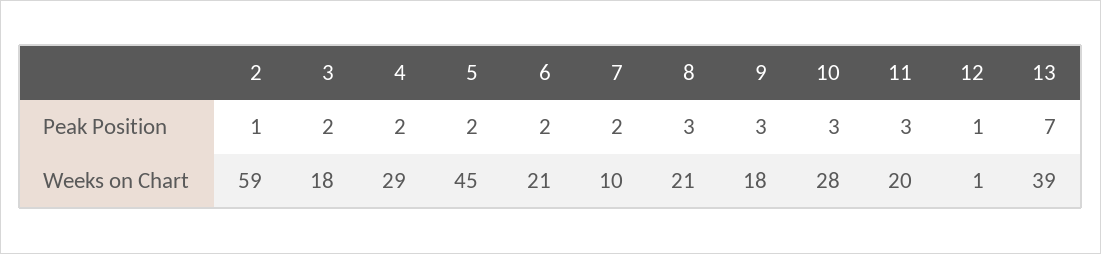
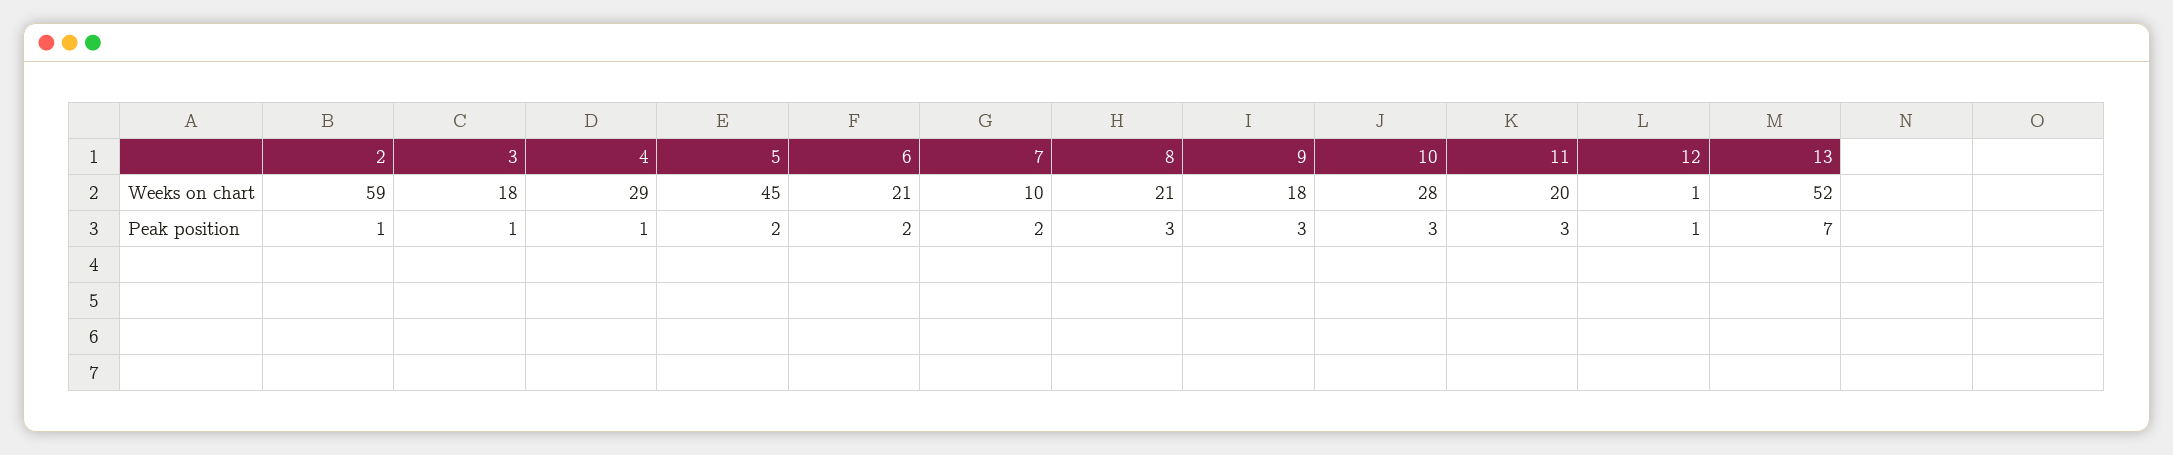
3, Peak Position: 2 -> 1
4, Peak Position: 2 -> 1
13, Weeks on Chart: 39 -> 52

